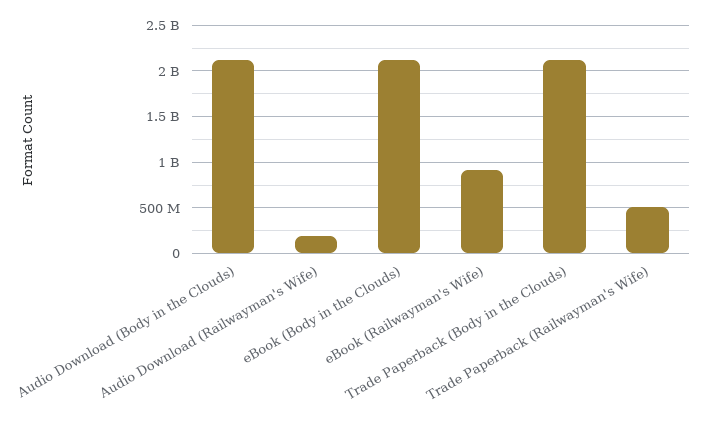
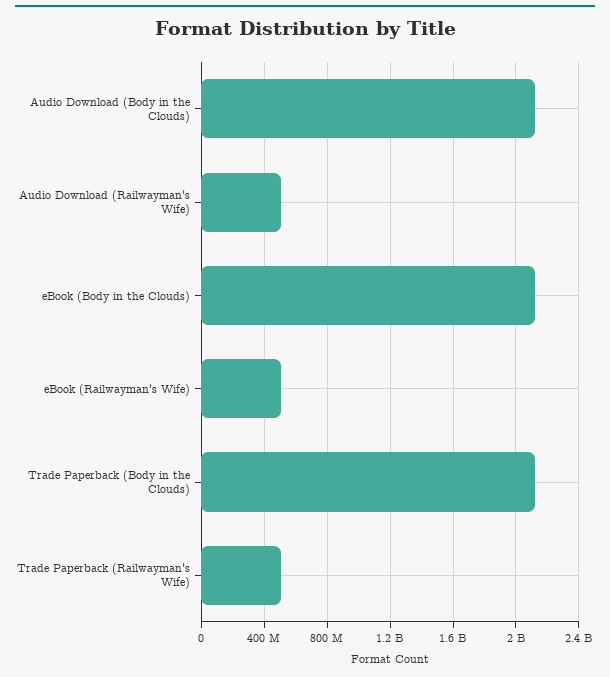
Audio Download (Railwayman's Wife): 200000000 -> 500000000
eBook (Railwayman's Wife): 900000000 -> 500000000

